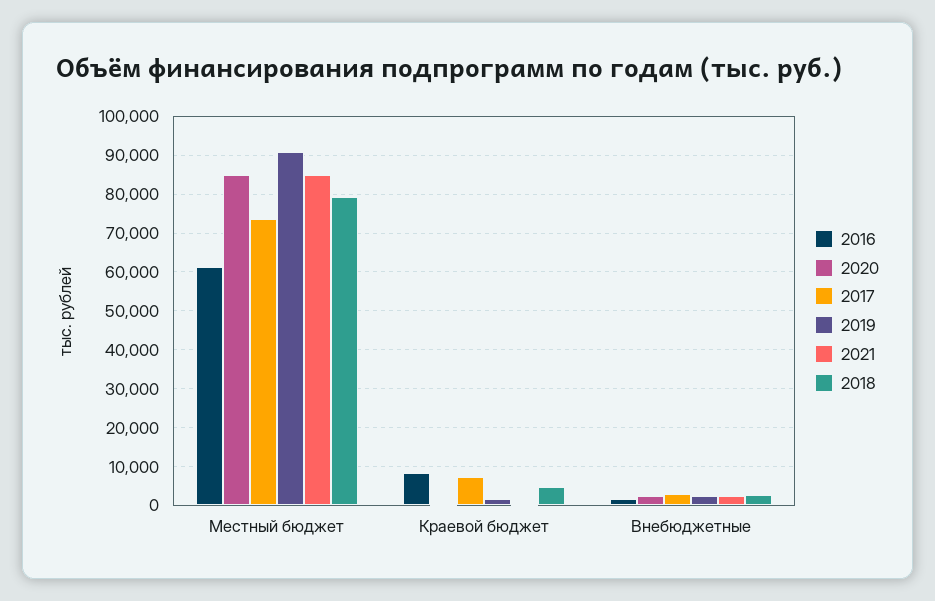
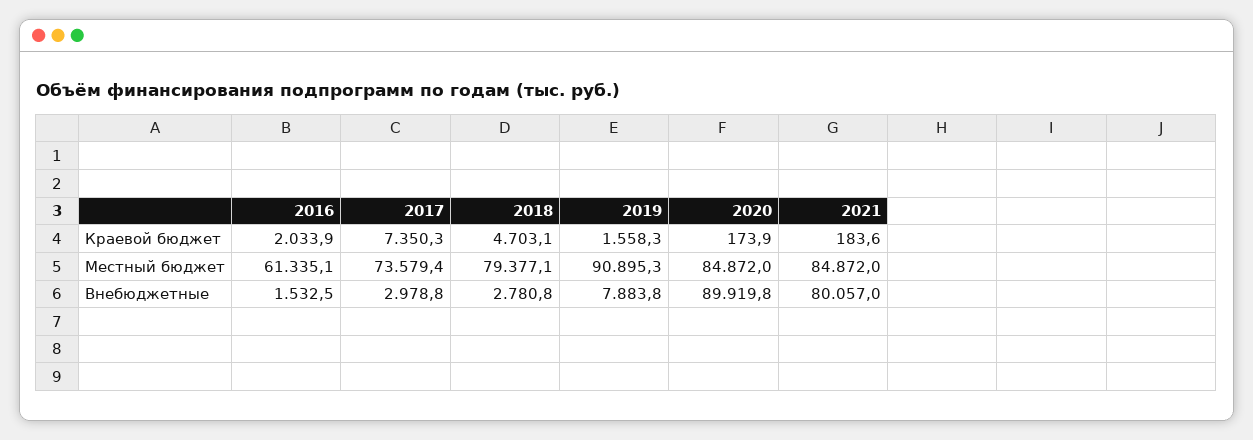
2016, Краевой бюджет: 8000 -> 2033.9
2020, Внебюджетные: 2000 -> 89919.8
2019, Внебюджетные: 2000 -> 7883.8
2021, Внебюджетные: 2000 -> 80057

